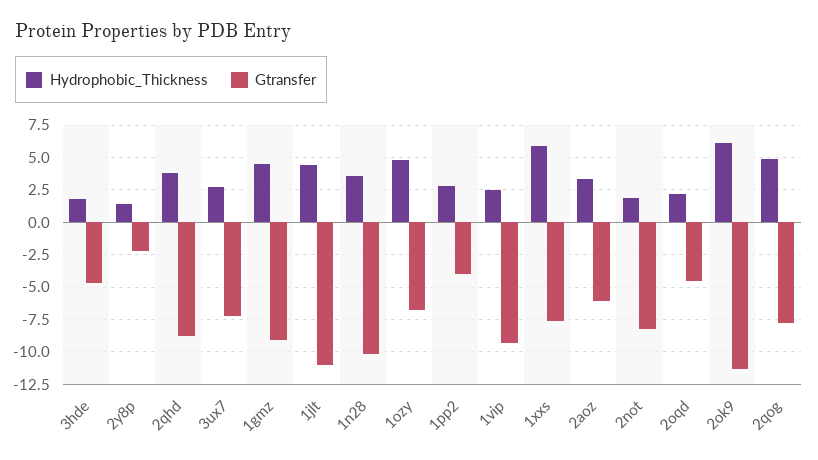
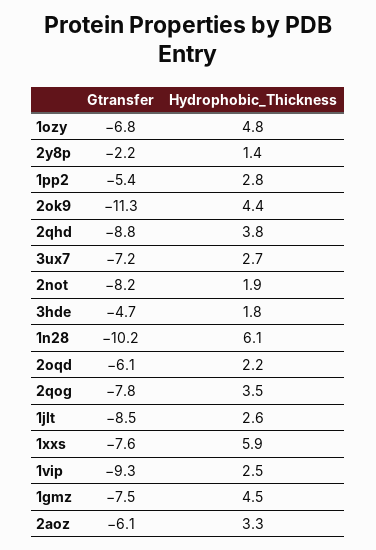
Gtransfer, 1gmz: -9 -> -7.5
Hydrophobic_Thickness, 1jlt: 4.5 -> 2.6
Gtransfer, 1jlt: -11 -> -8.5
Hydrophobic_Thickness, 1n28: 3.5 -> 6.1
Gtransfer, 1pp2: -4 -> -5.4
Gtransfer, 2oqd: -4.5 -> -6.1
Hydrophobic_Thickness, 2ok9: 6 -> 4.4
Hydrophobic_Thickness, 2qog: 5 -> 3.5

